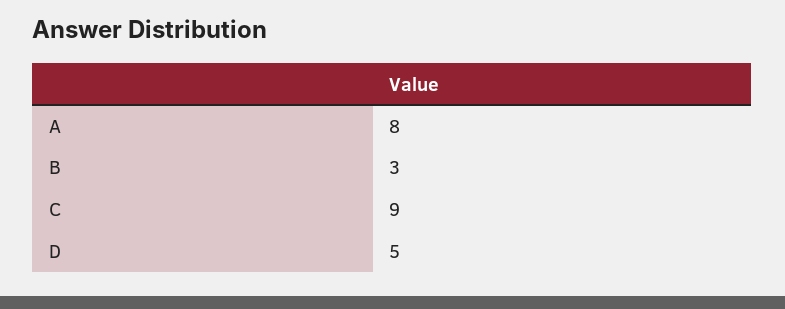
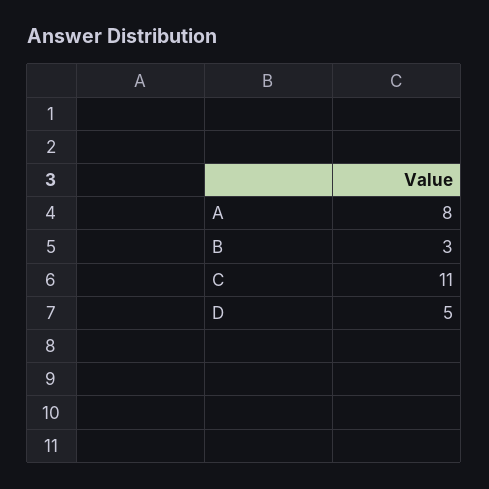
C: 9 -> 11

